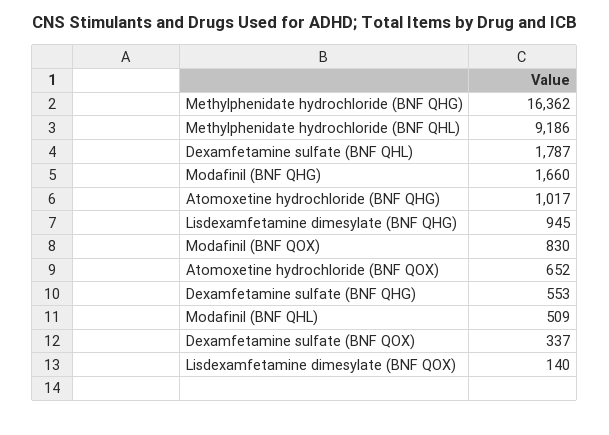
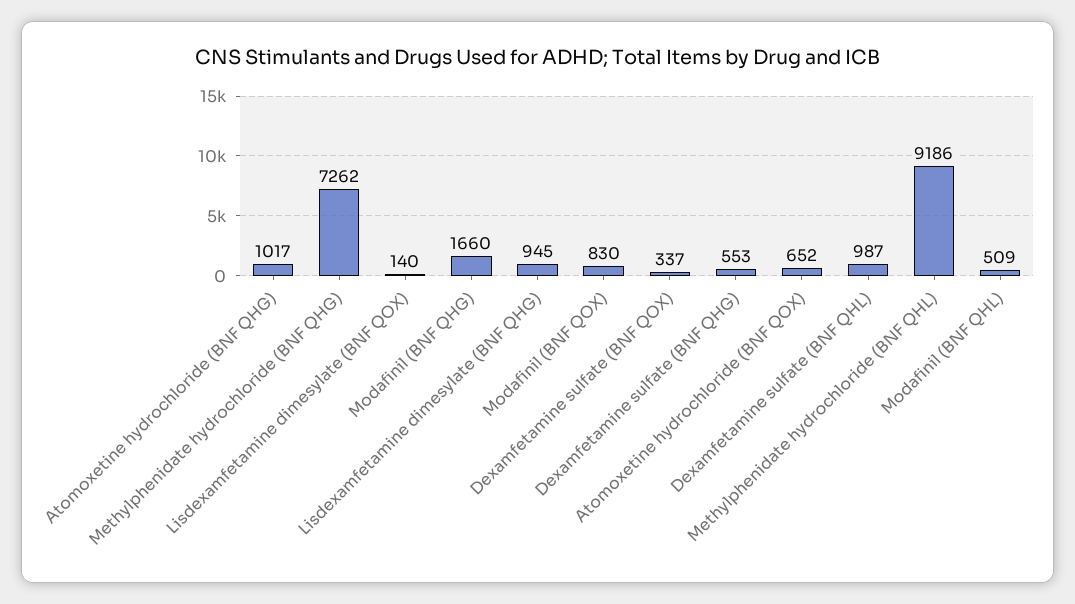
Methylphenidate hydrochloride (BNF QHG): 16362 -> 7262
Dexamfetamine sulfate (BNF QHL): 1787 -> 987

